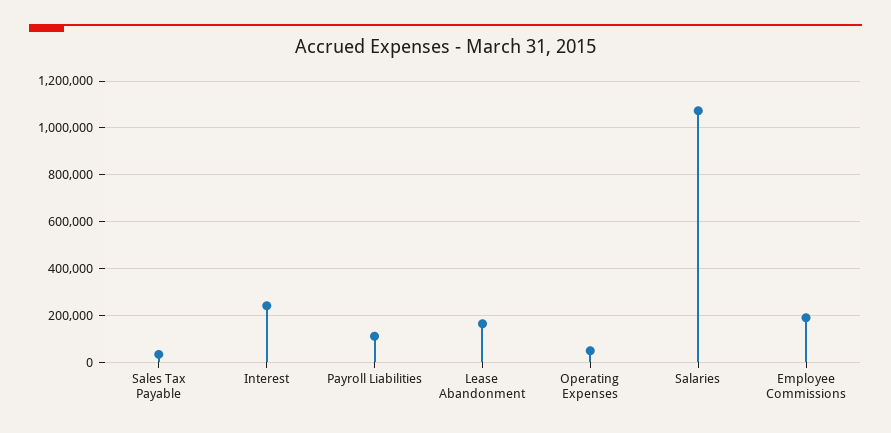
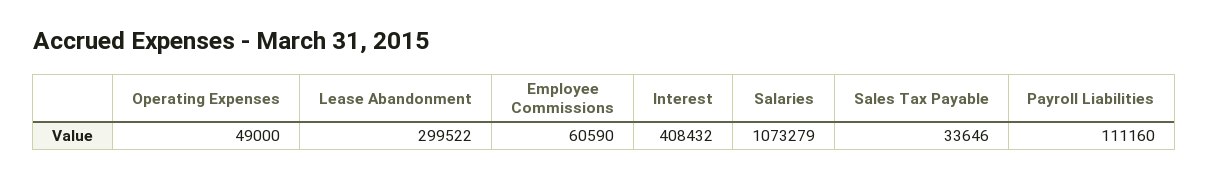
Interest: 250000 -> 408432
Lease Abandonment: 150000 -> 299522
Employee Commissions: 200000 -> 60590

